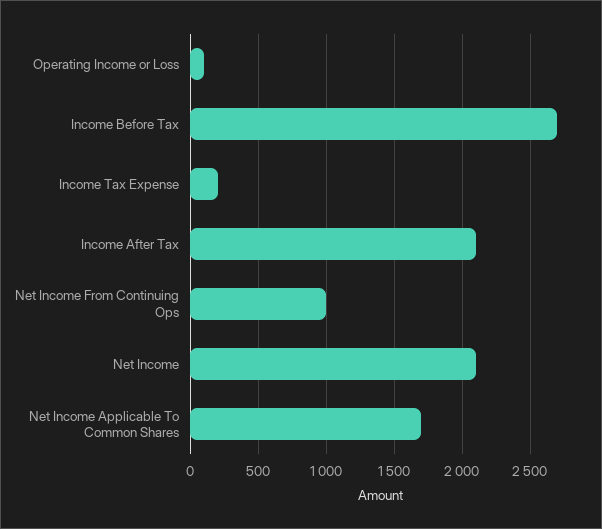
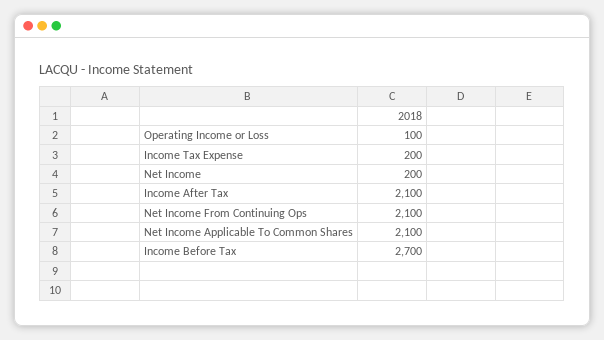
Net Income From Continuing Ops: 1000 -> 2100
Net Income: 2100 -> 200
Net Income Applicable To Common Shares: 1700 -> 2100

